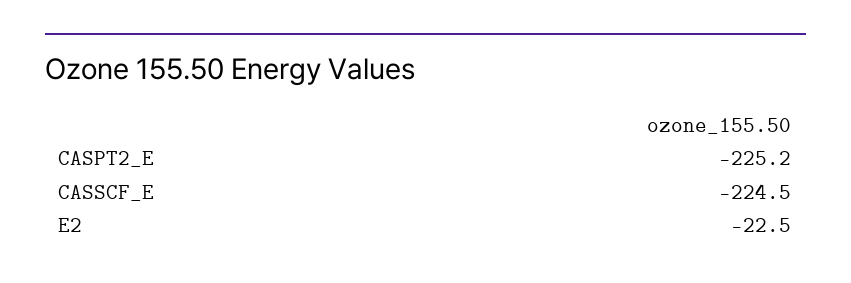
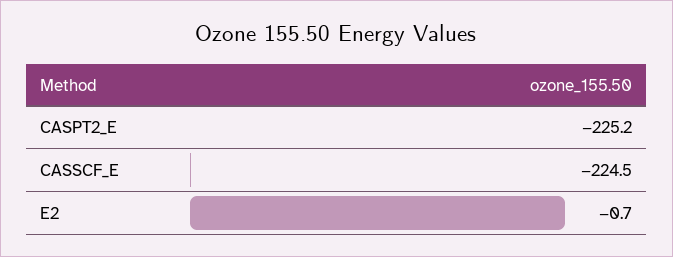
E2: -22.5 -> -0.7

